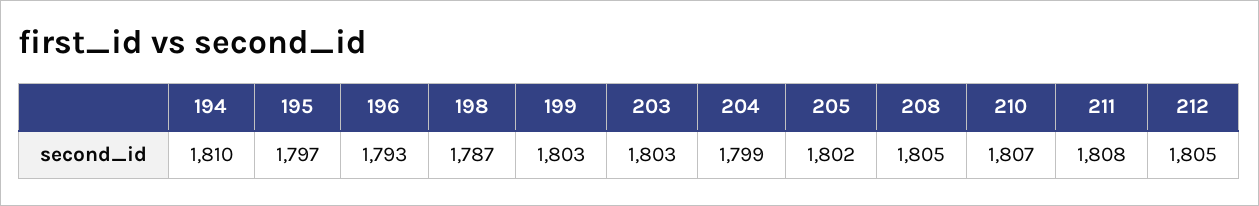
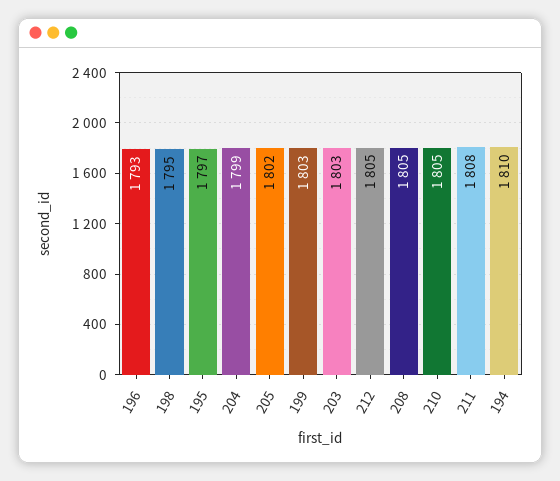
198: 1787 -> 1795
210: 1807 -> 1805

